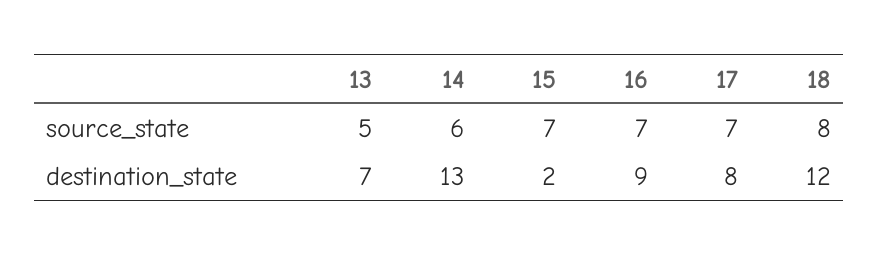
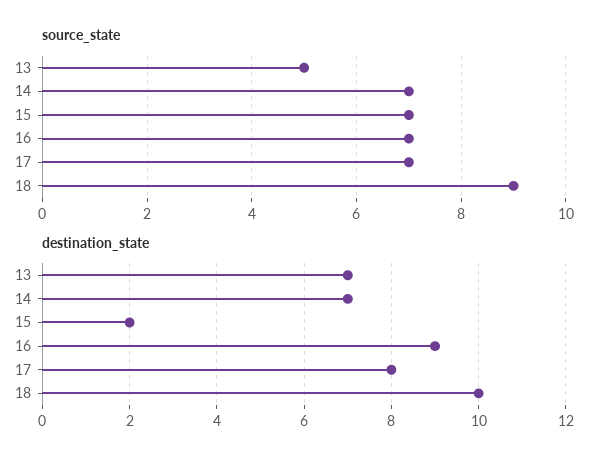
source_state, 14: 6 -> 7
source_state, 18: 8 -> 9
destination_state, 14: 13 -> 7
destination_state, 18: 12 -> 10

